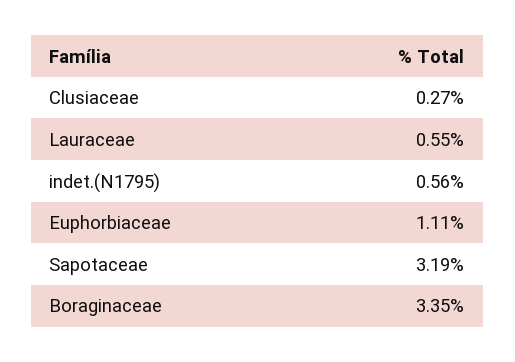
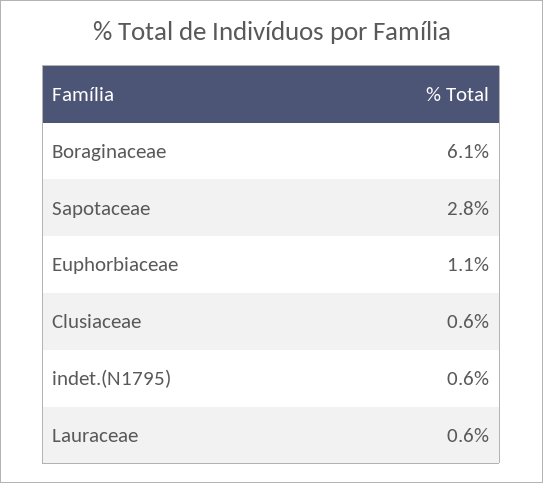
Clusiaceae: 0.27 -> 0.6
Sapotaceae: 3.19 -> 2.8
Boraginaceae: 3.35 -> 6.1

